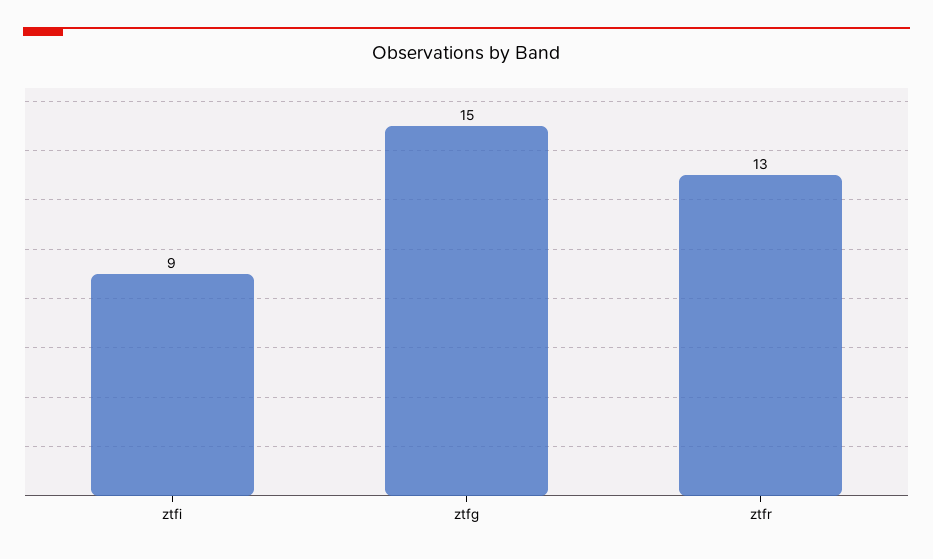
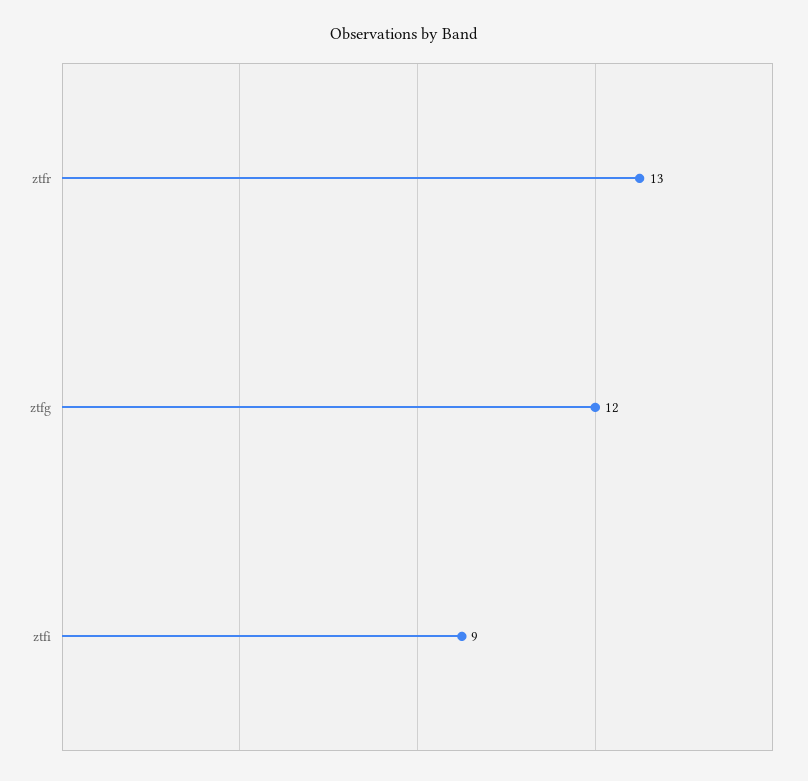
ztfg: 15 -> 12

